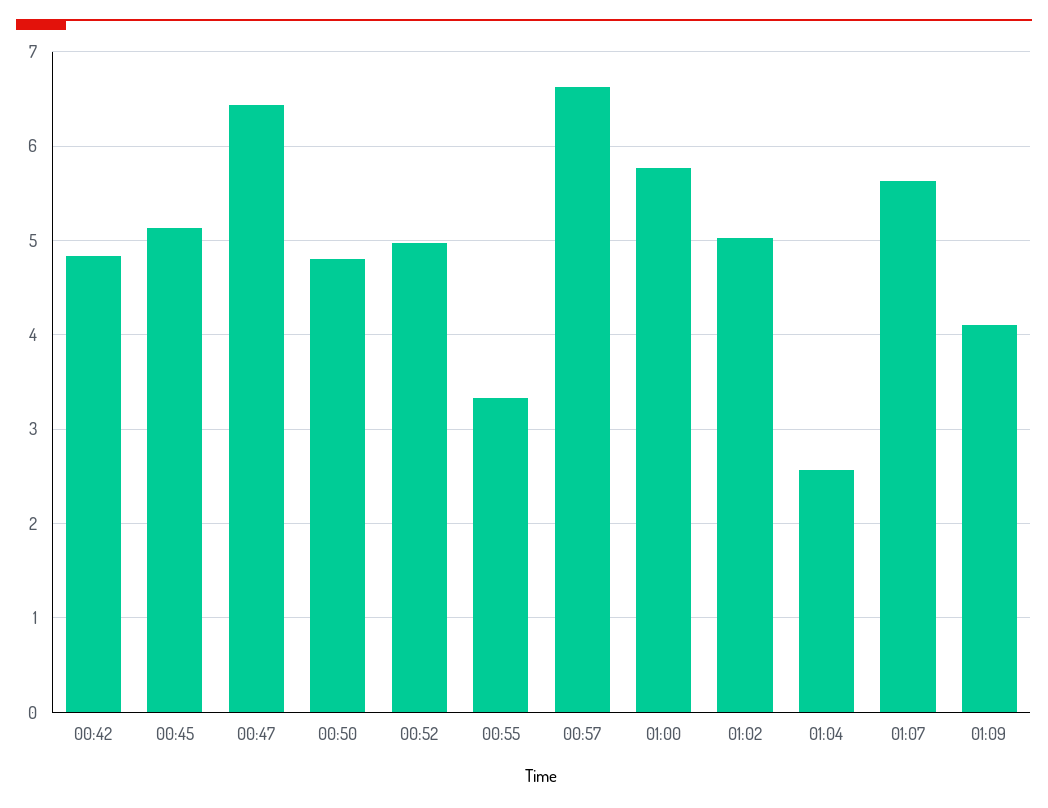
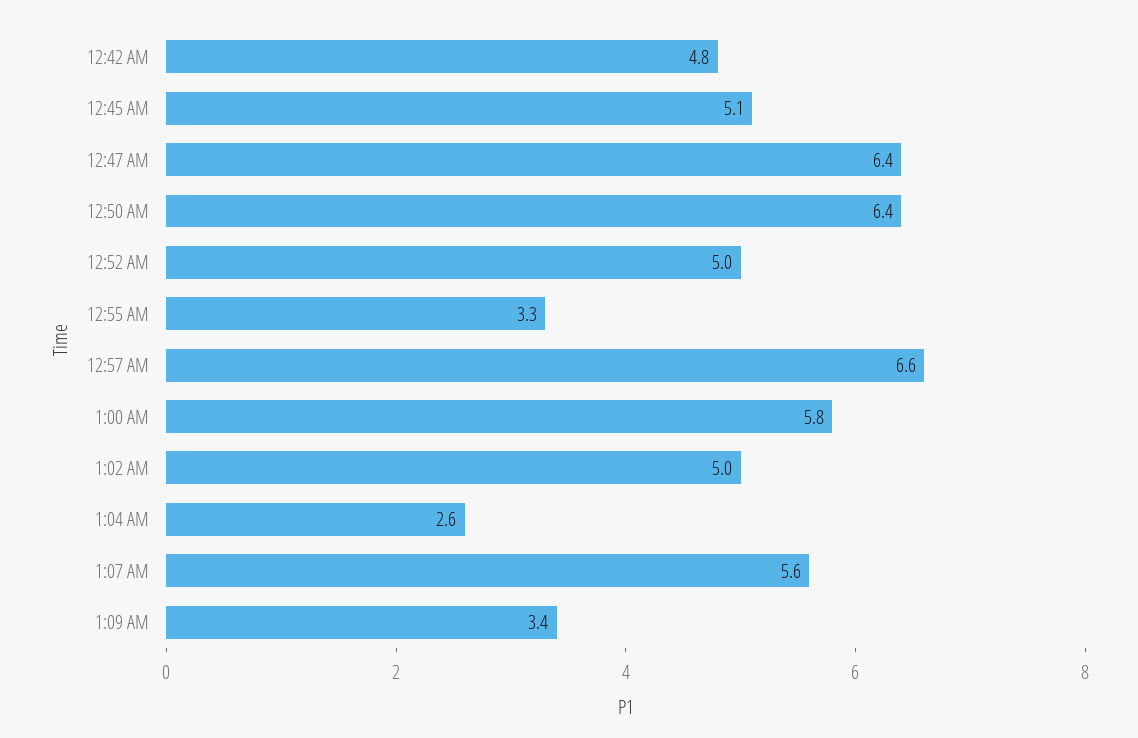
00:50: 4.8 -> 6.4
01:09: 4.1 -> 3.4

